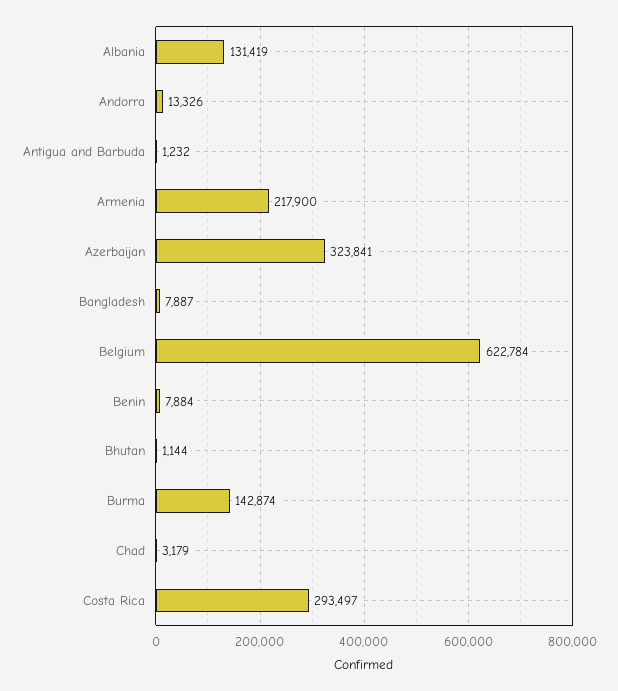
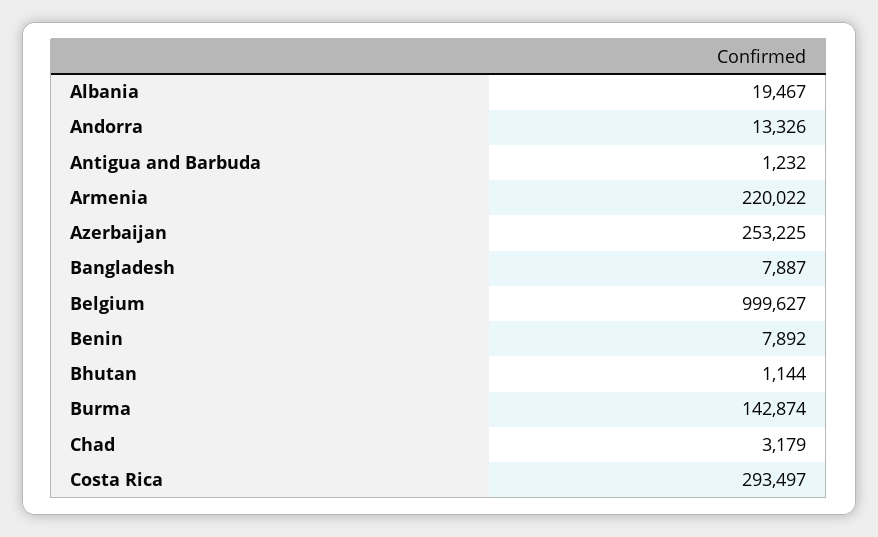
Albania: 131419 -> 19467
Armenia: 217900 -> 220022
Azerbaijan: 323841 -> 253225
Belgium: 622784 -> 999627
Benin: 7884 -> 7892

